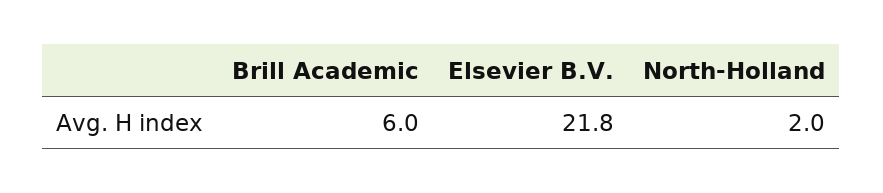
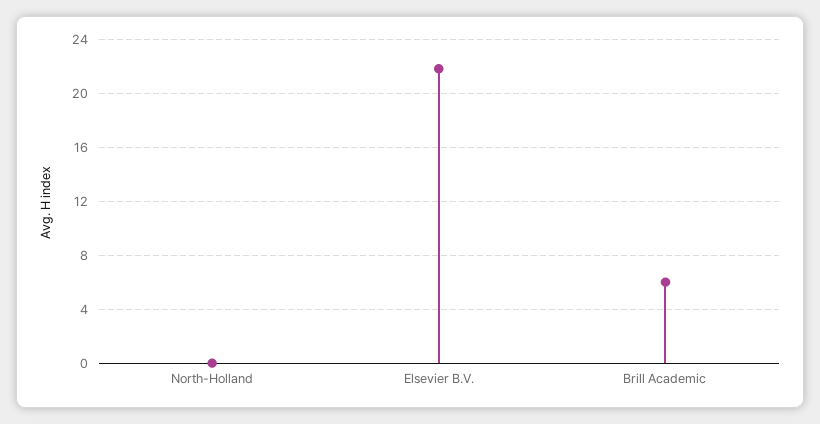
North-Holland: 2 -> 0

